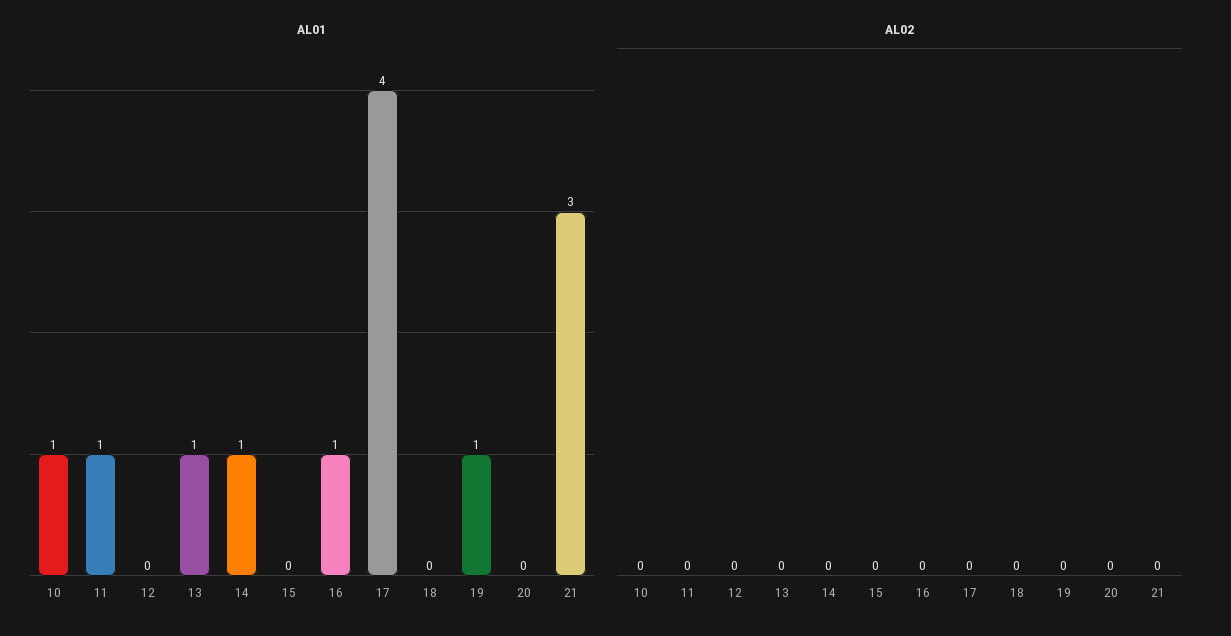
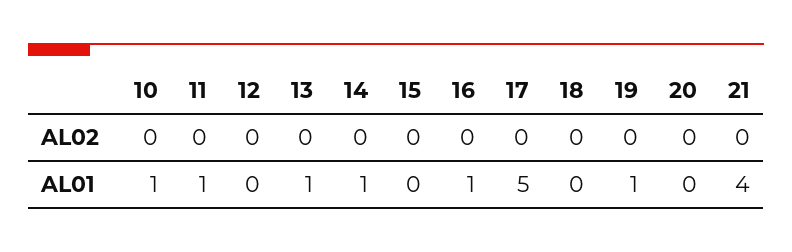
AL01, 17: 4 -> 5
AL01, 21: 3 -> 4

